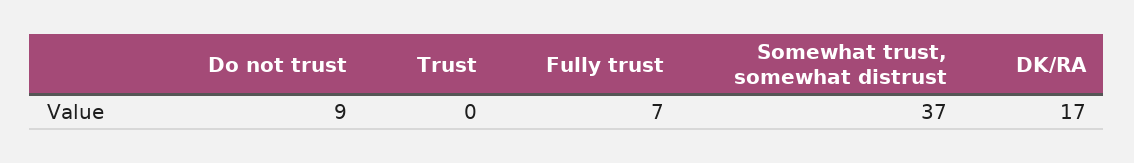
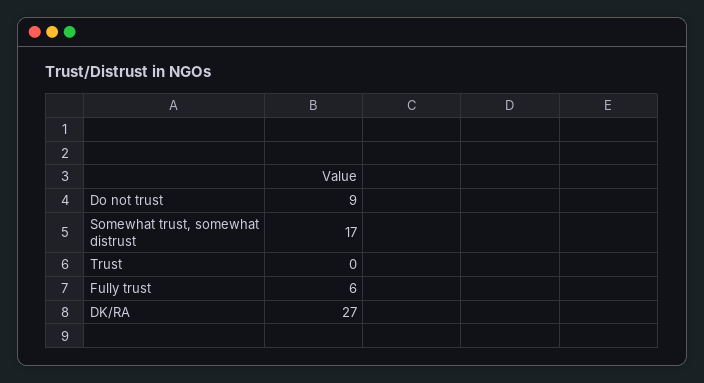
Fully trust: 7 -> 6
Somewhat trust, somewhat distrust: 37 -> 17
DK/RA: 17 -> 27

